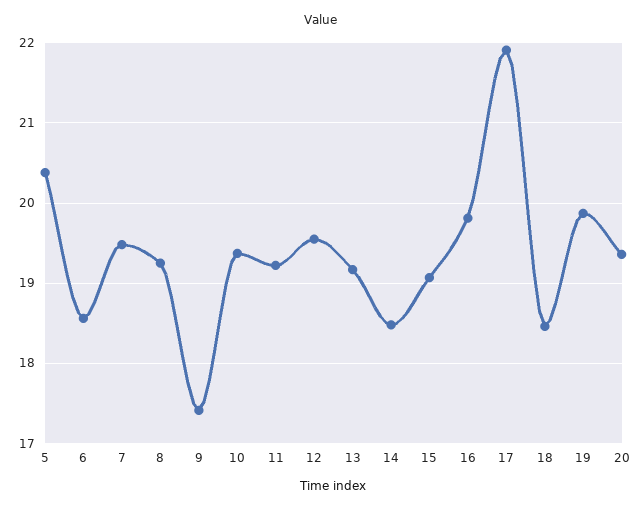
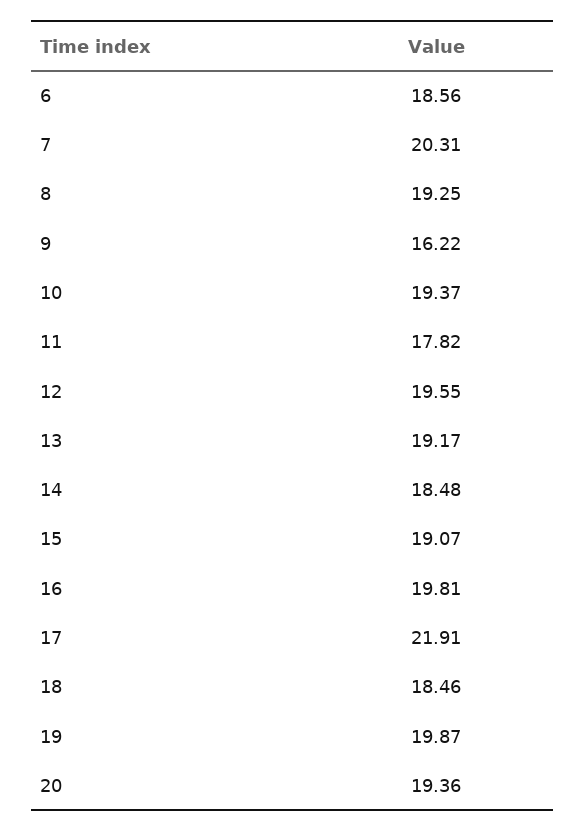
5: 20.4 -> none
7: 19.5 -> 20.31
9: 17.4 -> 16.22
11: 19.2 -> 17.82

